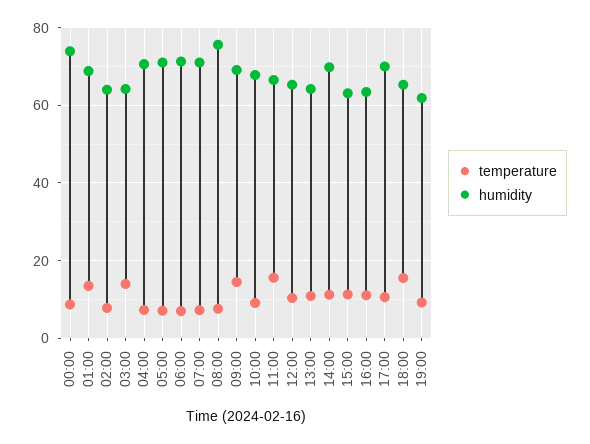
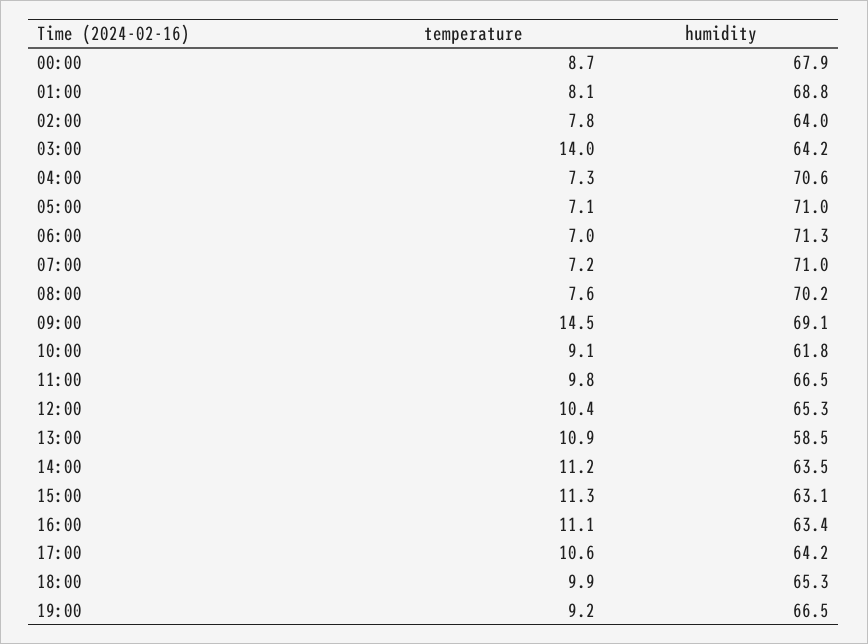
humidity, 00:00: 74 -> 67.9
temperature, 01:00: 14 -> 8.1
humidity, 08:00: 76 -> 70.2
humidity, 10:00: 68 -> 61.8
temperature, 11:00: 16 -> 9.8
humidity, 13:00: 64 -> 58.5
humidity, 14:00: 70 -> 63.5
humidity, 17:00: 70 -> 64.2
temperature, 18:00: 16 -> 9.9
humidity, 19:00: 62 -> 66.5

